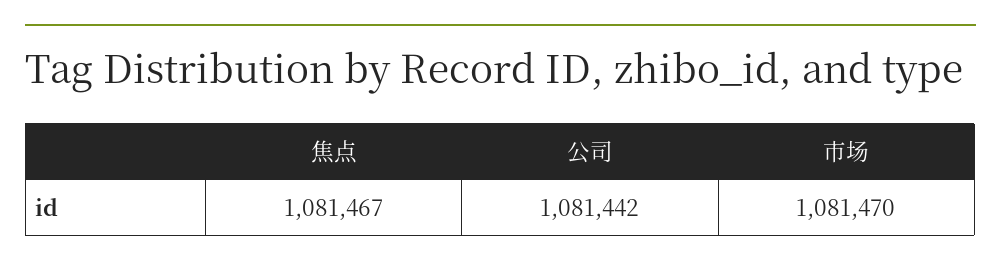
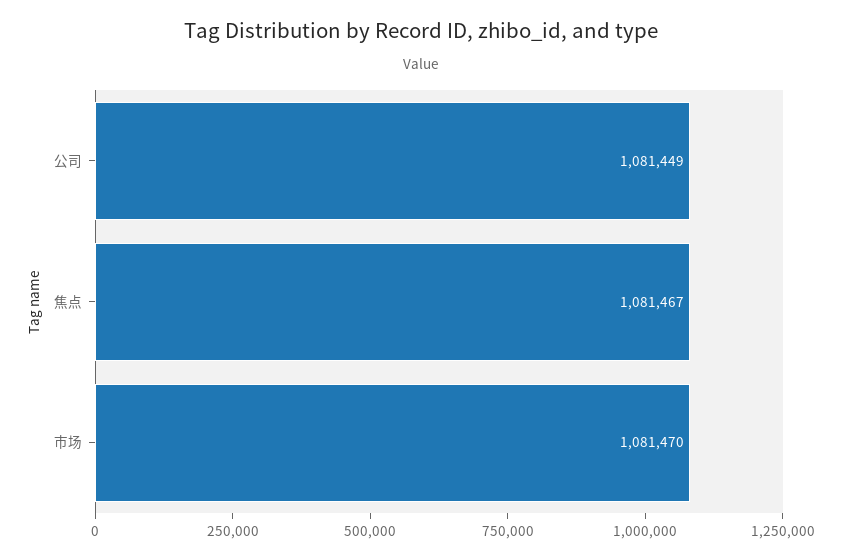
公司: 1081442 -> 1081449

